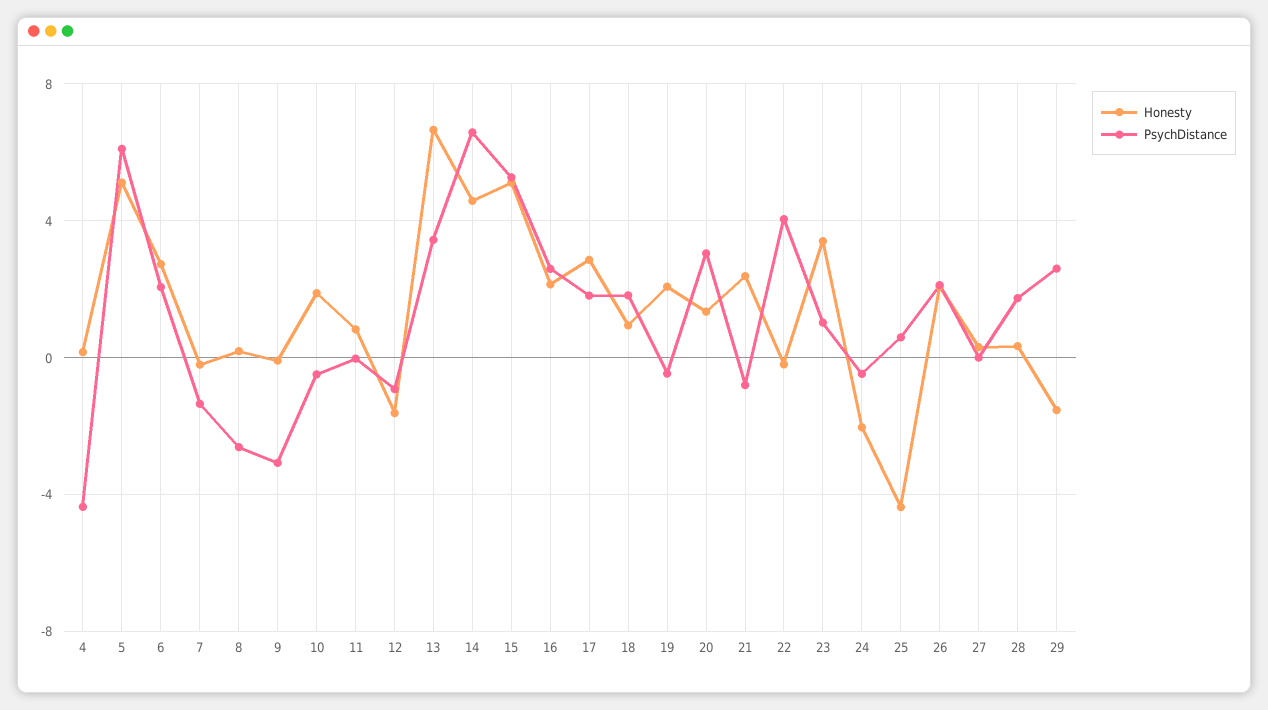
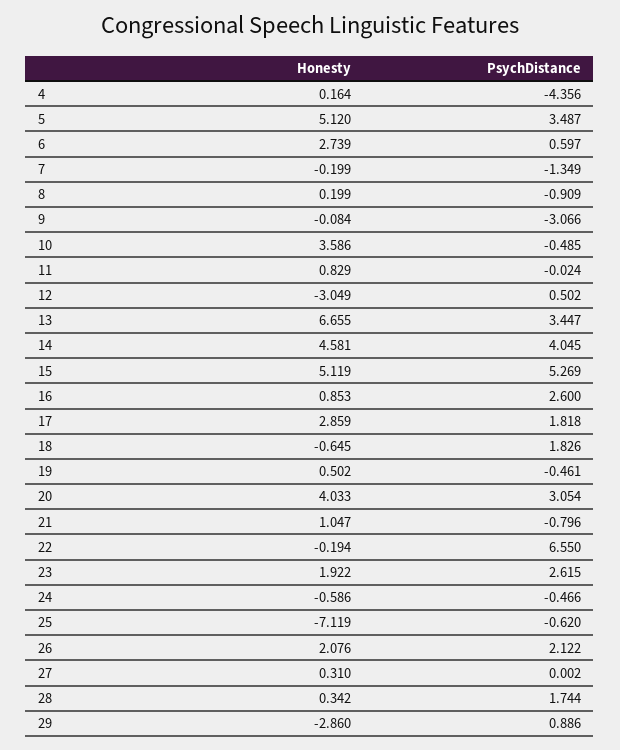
PsychDistance, 5: 6 -> 3.487
PsychDistance, 6: 2 -> 0.597
PsychDistance, 8: -2.5 -> -0.909
Honesty, 10: 2 -> 3.586
Honesty, 12: -1.5 -> -3.049
PsychDistance, 12: -1 -> 0.502
PsychDistance, 14: 6.5 -> 4.045
Honesty, 16: 2 -> 0.853
Honesty, 18: 1 -> -0.645
Honesty, 19: 2 -> 0.502
Honesty, 20: 1.5 -> 4.033
Honesty, 21: 2.5 -> 1.047
PsychDistance, 22: 4 -> 6.55
Honesty, 23: 3.5 -> 1.922
PsychDistance, 23: 1 -> 2.615
Honesty, 24: -2 -> -0.586
Honesty, 25: -4.5 -> -7.119
PsychDistance, 25: 0.5 -> -0.62
Honesty, 29: -1.5 -> -2.86
PsychDistance, 29: 2.5 -> 0.886

